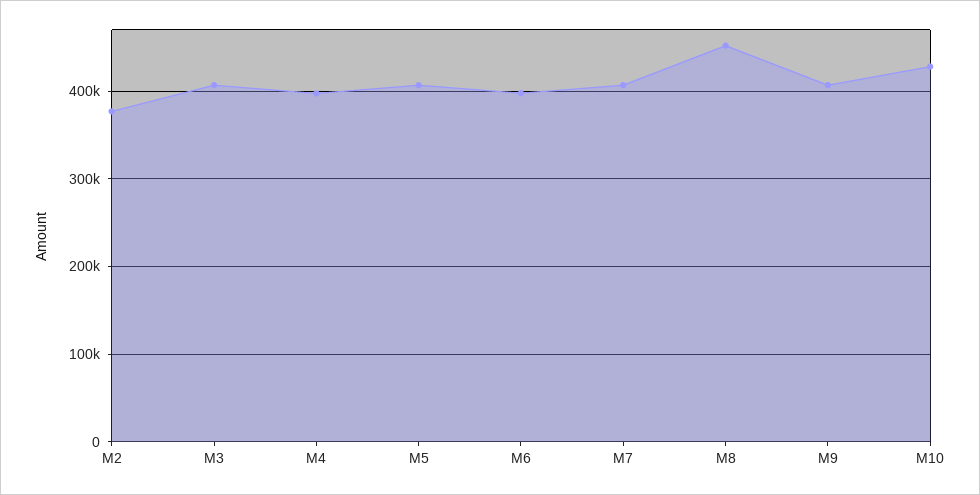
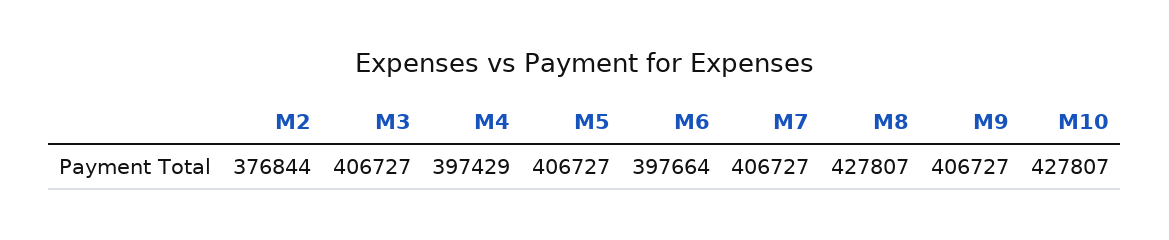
M8: 450000 -> 427807

